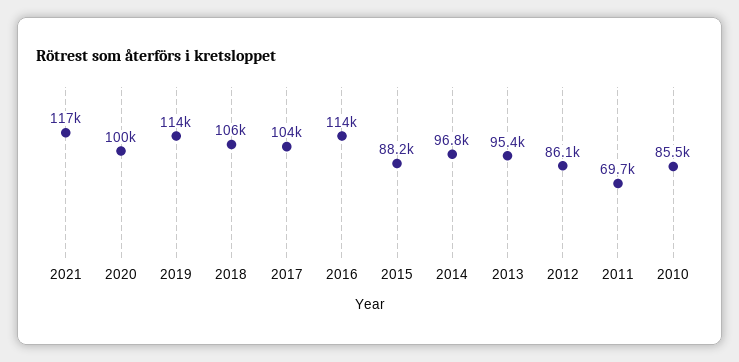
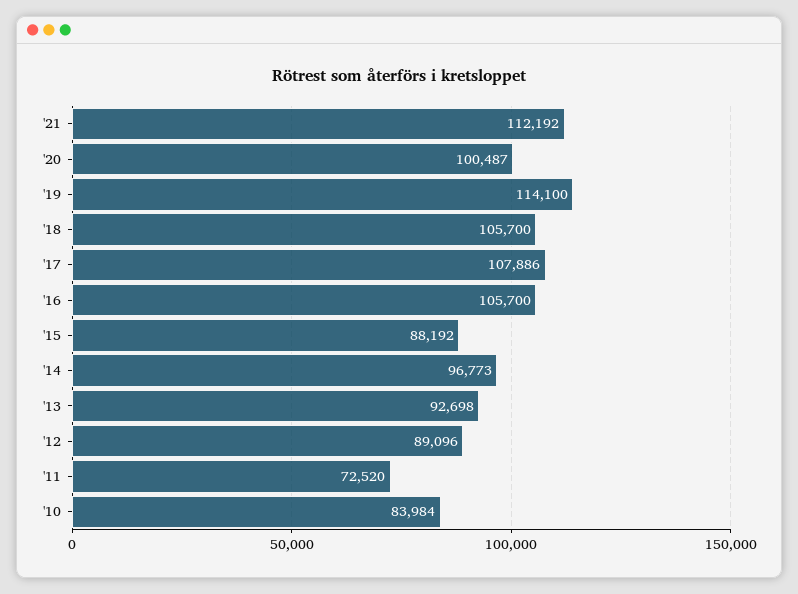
2021: 117000 -> 112192
2017: 104000 -> 107886
2016: 114000 -> 105700
2013: 95400 -> 92698
2012: 86100 -> 89096
2011: 69700 -> 72520
2010: 85500 -> 83984

